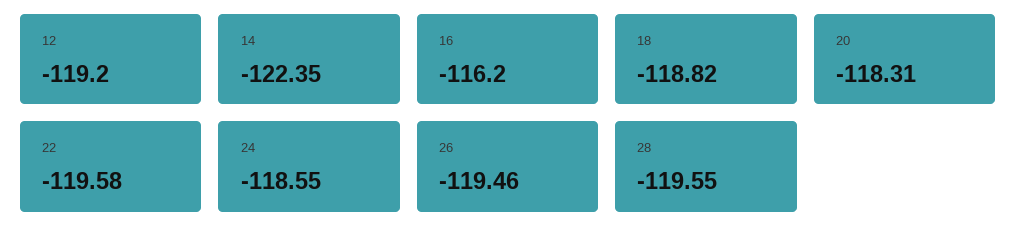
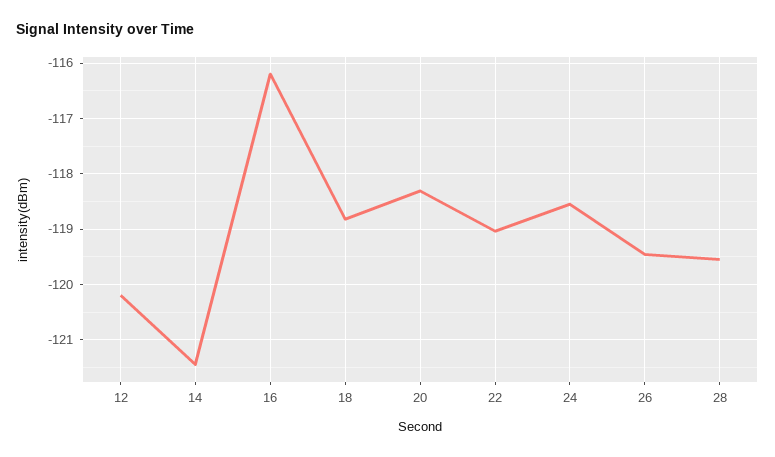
12: -119.2 -> -120.2
14: -122.35 -> -121.4
22: -119.58 -> -119

